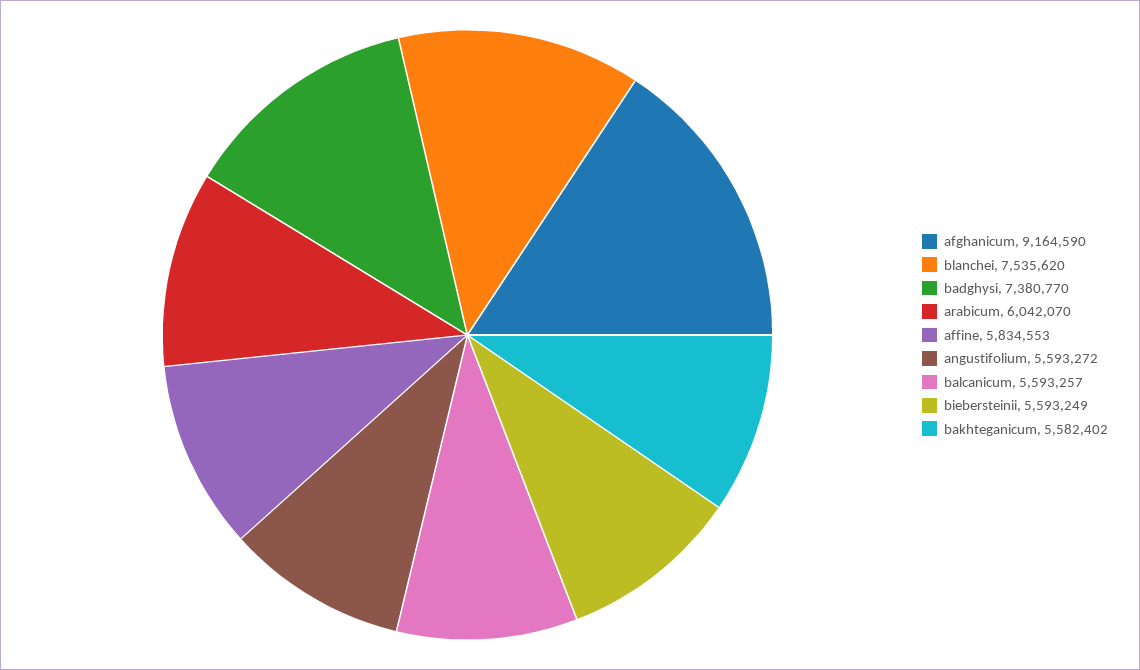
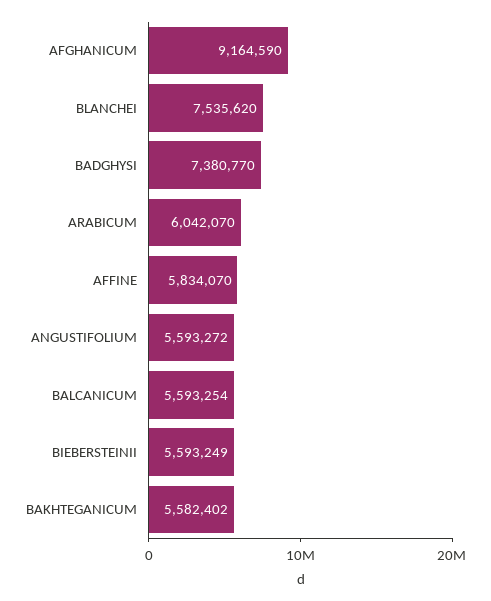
affine: 5834553 -> 5834070
balcanicum: 5593257 -> 5593254

